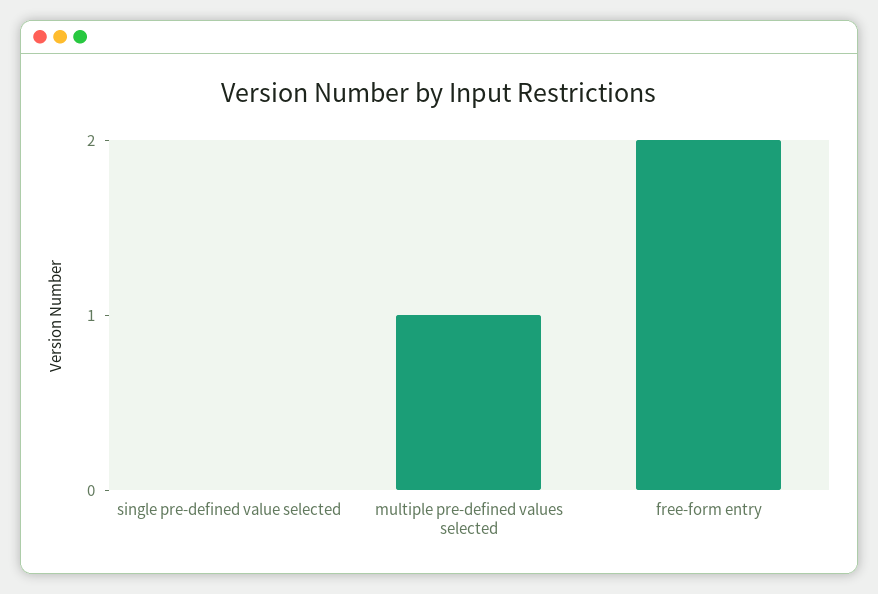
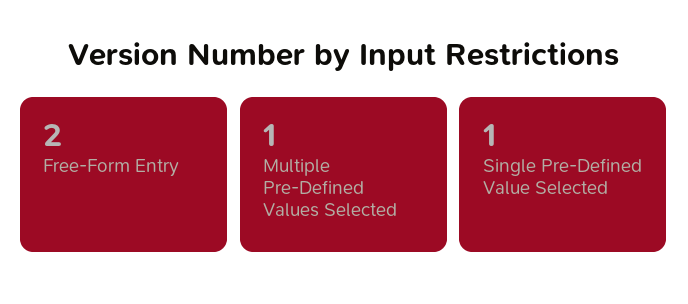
single pre-defined value selected: 0 -> 1

